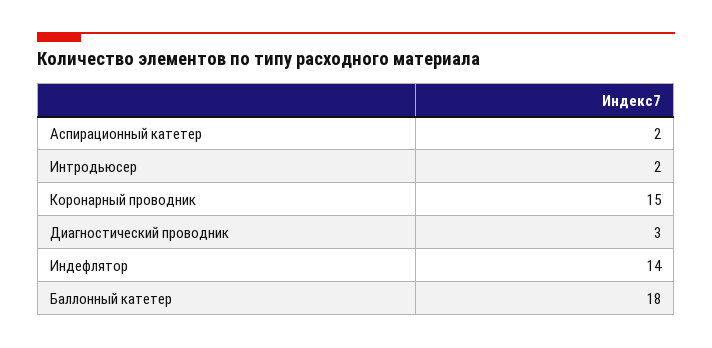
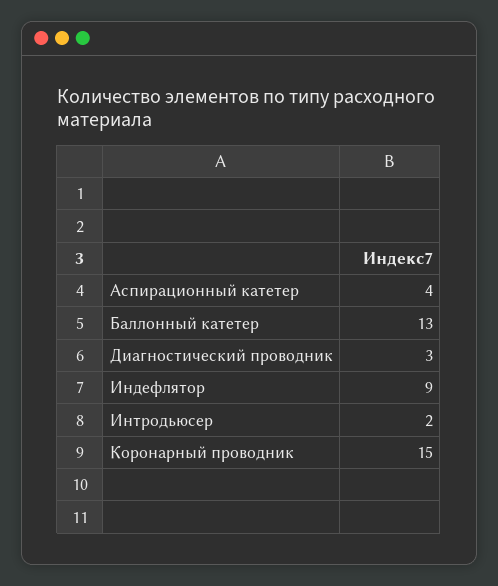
Аспирационный катетер: 2 -> 4
Индефлятор: 14 -> 9
Баллонный катетер: 18 -> 13

